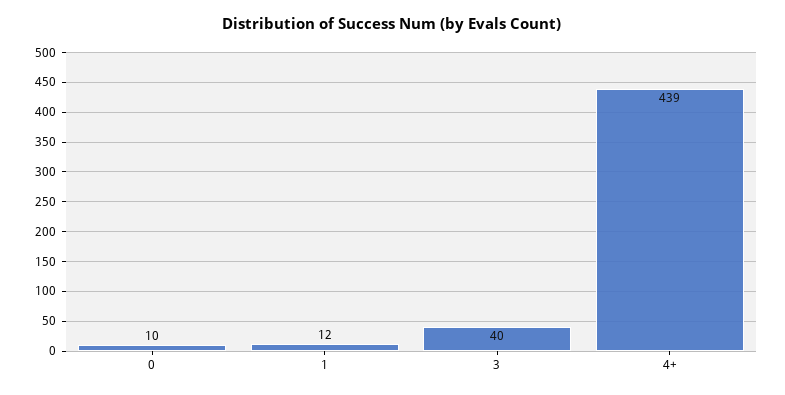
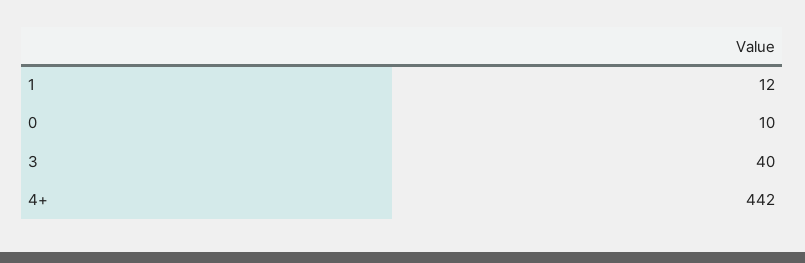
4+: 439 -> 442

